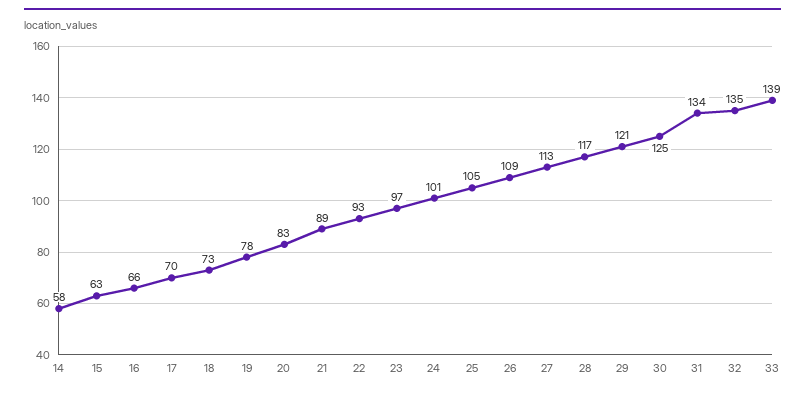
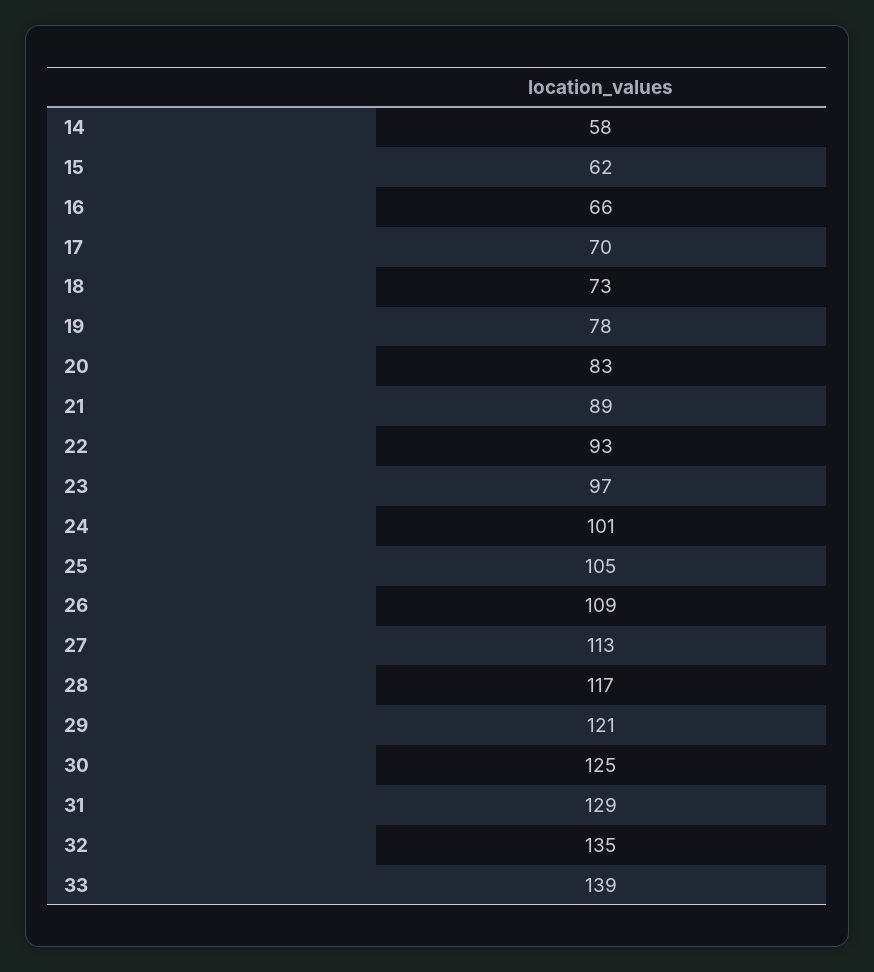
15: 63 -> 62
31: 134 -> 129

